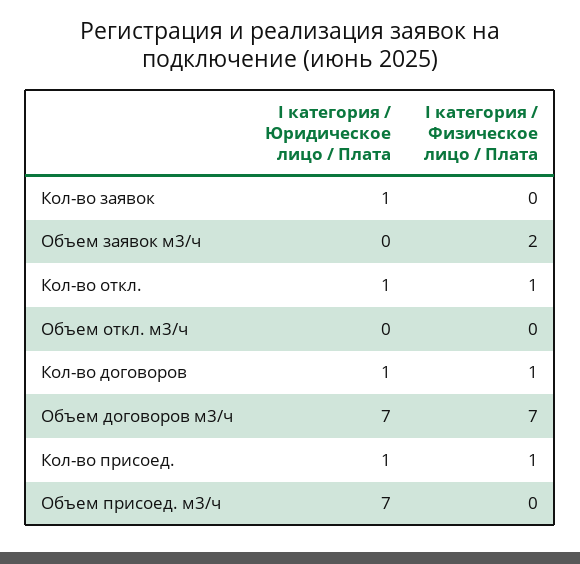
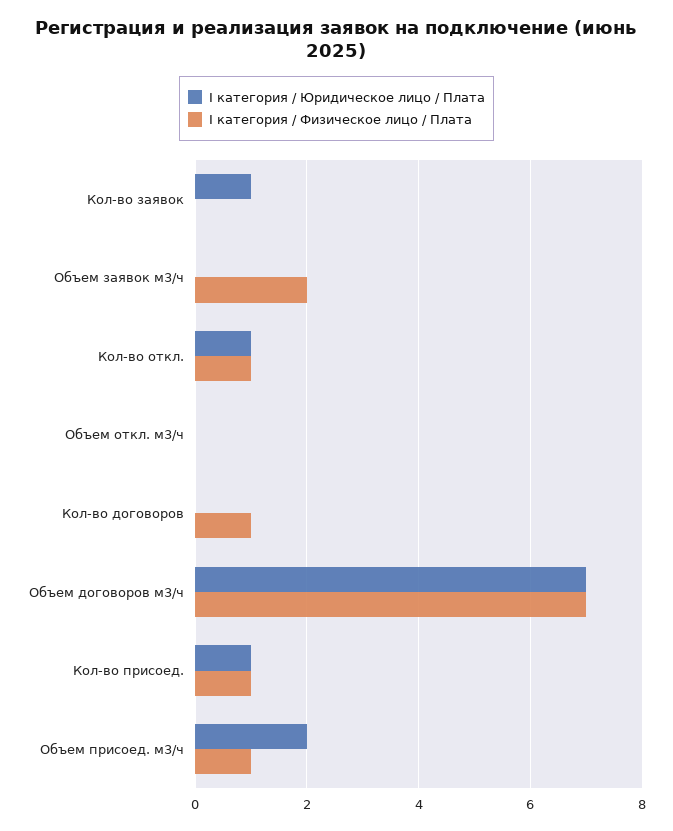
I категория / Юридическое лицо / Плата, Кол-во договоров: 1 -> 0
I категория / Юридическое лицо / Плата, Объем присоед. м3/ч: 7 -> 2
I категория / Физическое лицо / Плата, Объем присоед. м3/ч: 0 -> 1

